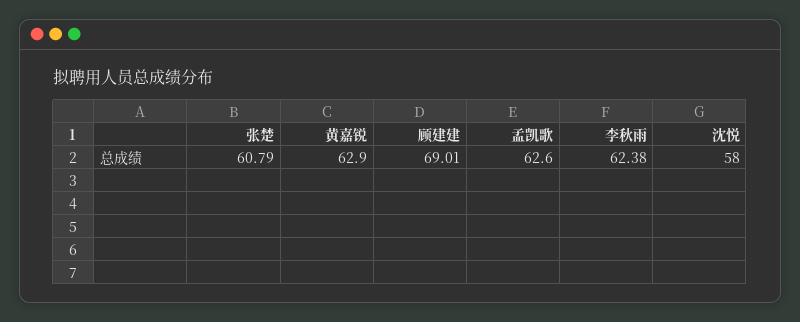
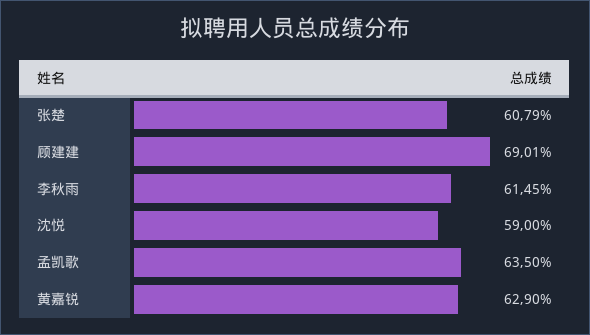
孟凯歌: 62.6 -> 63.5
李秋雨: 62.38 -> 61.45
沈悦: 58 -> 59

